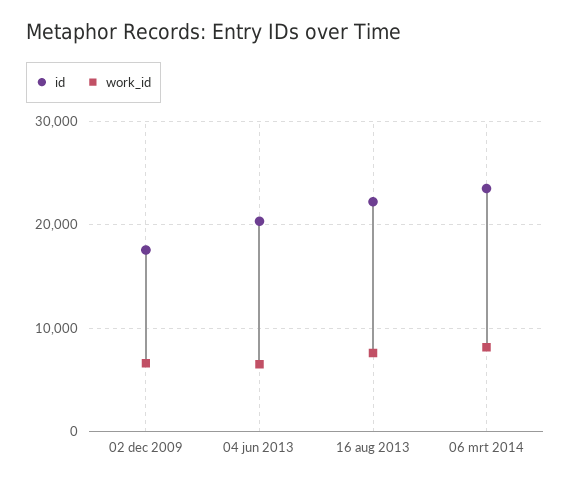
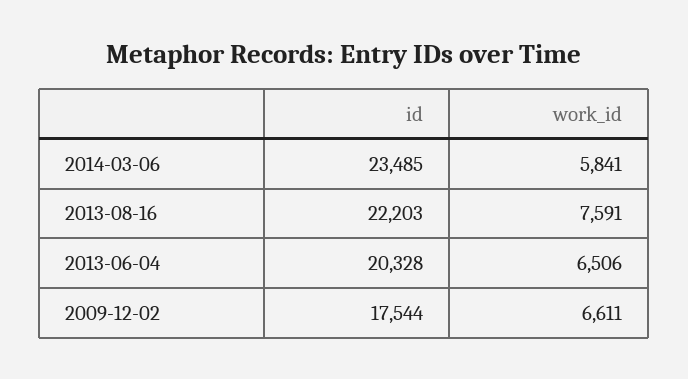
work_id, 06 mrt 2014: 8000 -> 5841

